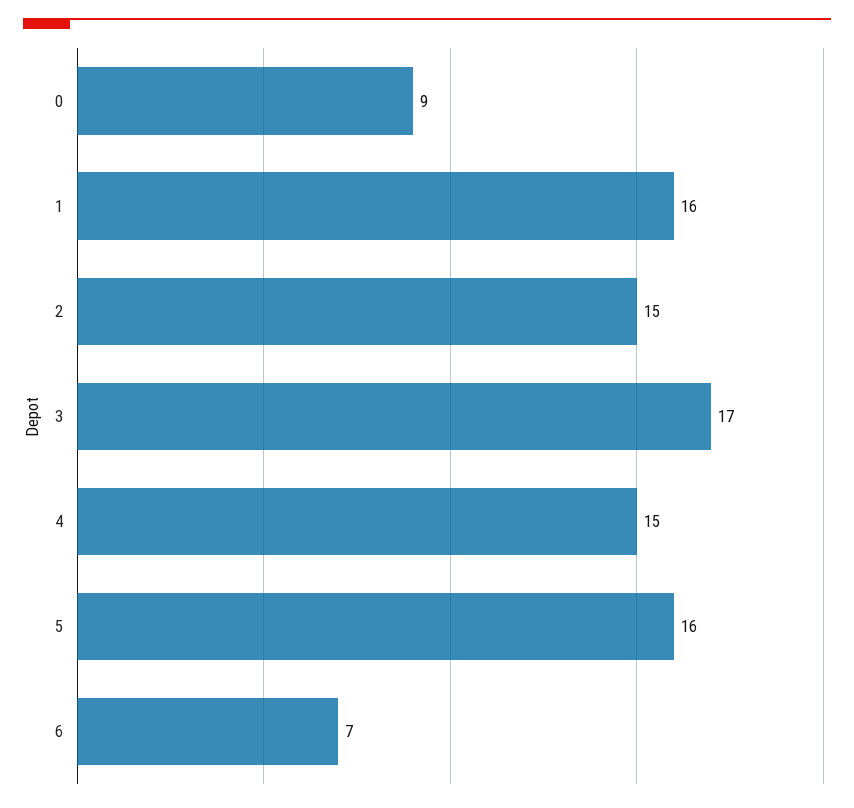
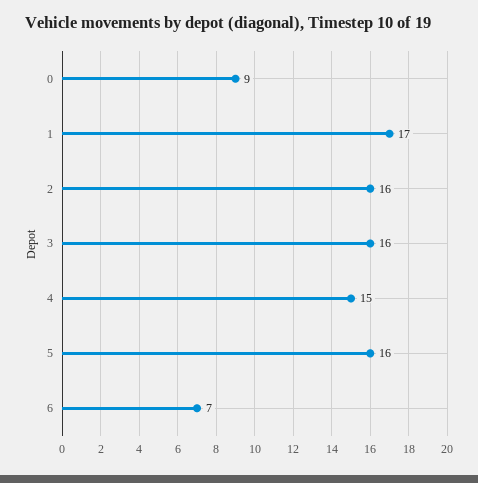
1: 16 -> 17
2: 15 -> 16
3: 17 -> 16

